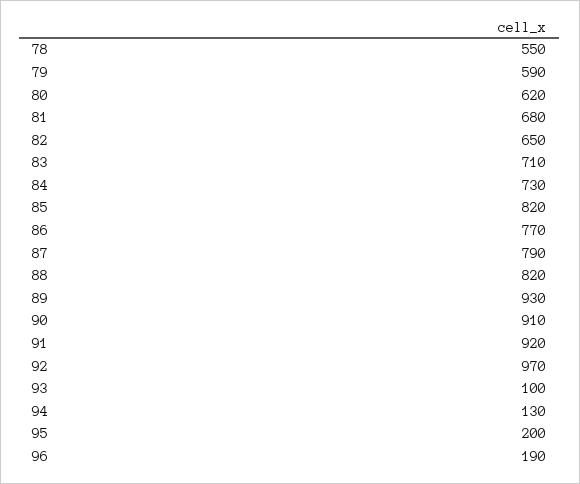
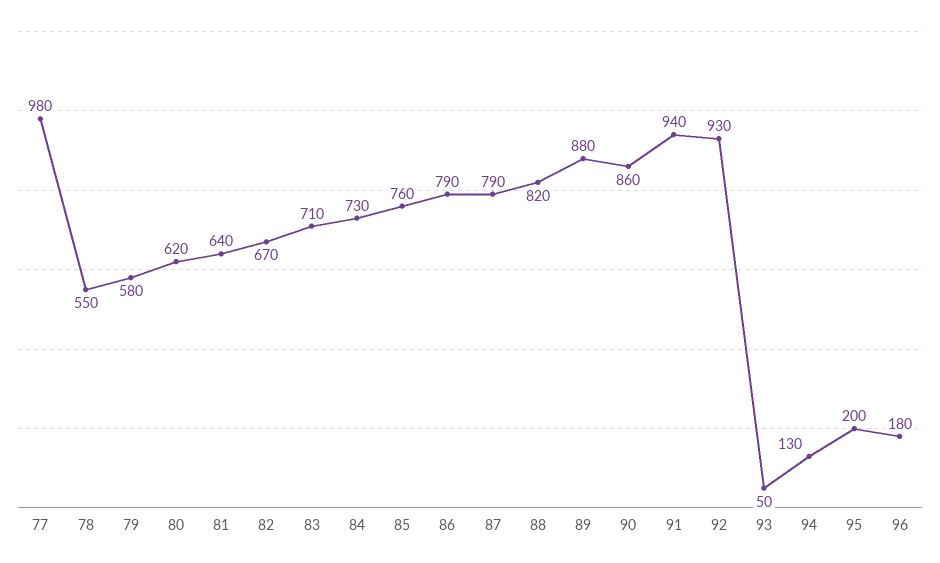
79: 590 -> 580
81: 680 -> 640
82: 650 -> 670
85: 820 -> 760
86: 770 -> 790
89: 930 -> 880
90: 910 -> 860
91: 920 -> 940
92: 970 -> 930
93: 100 -> 50
96: 190 -> 180
77: none -> 980

